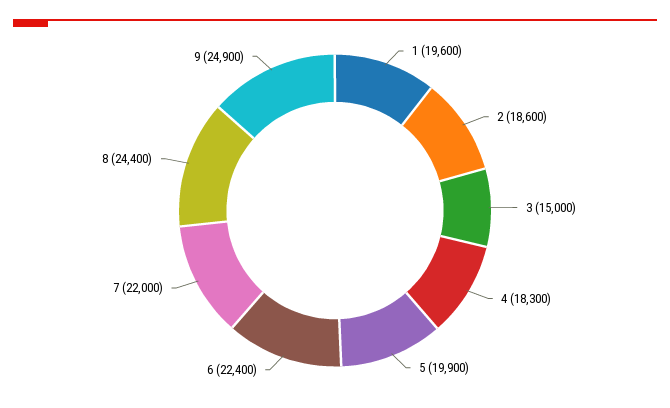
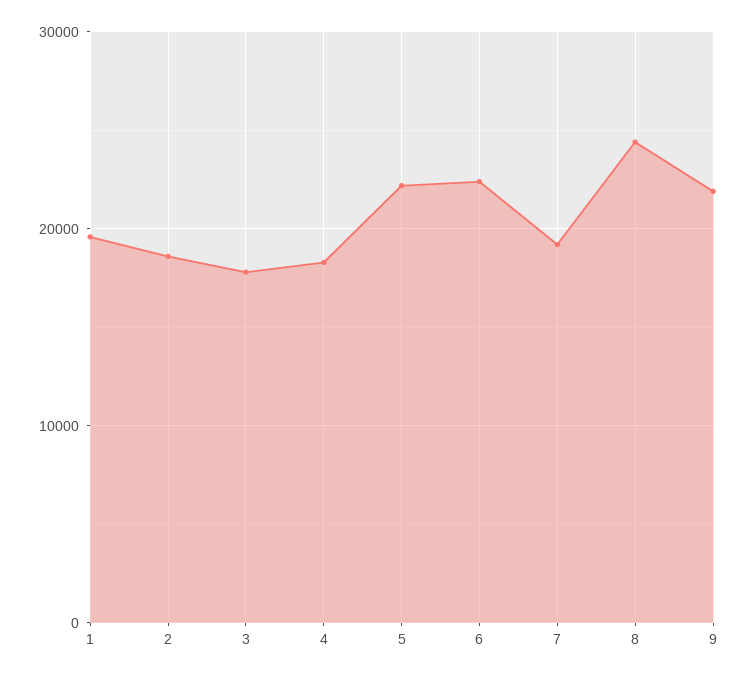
3: 15000 -> 18000
5: 19900 -> 22000
7: 22000 -> 19000
9: 24900 -> 22000

